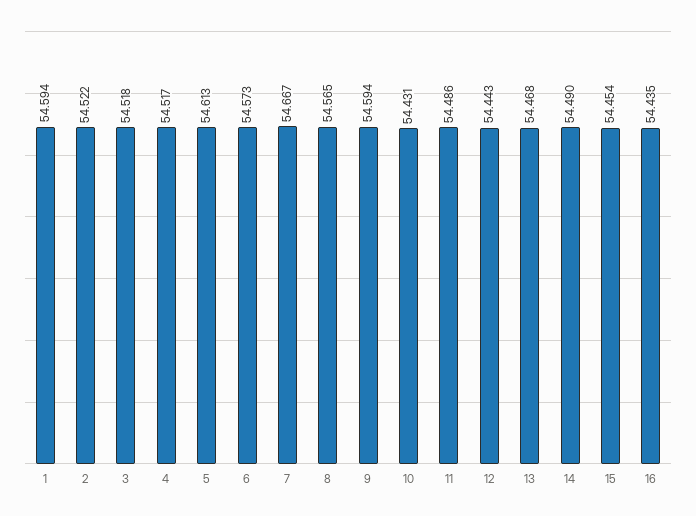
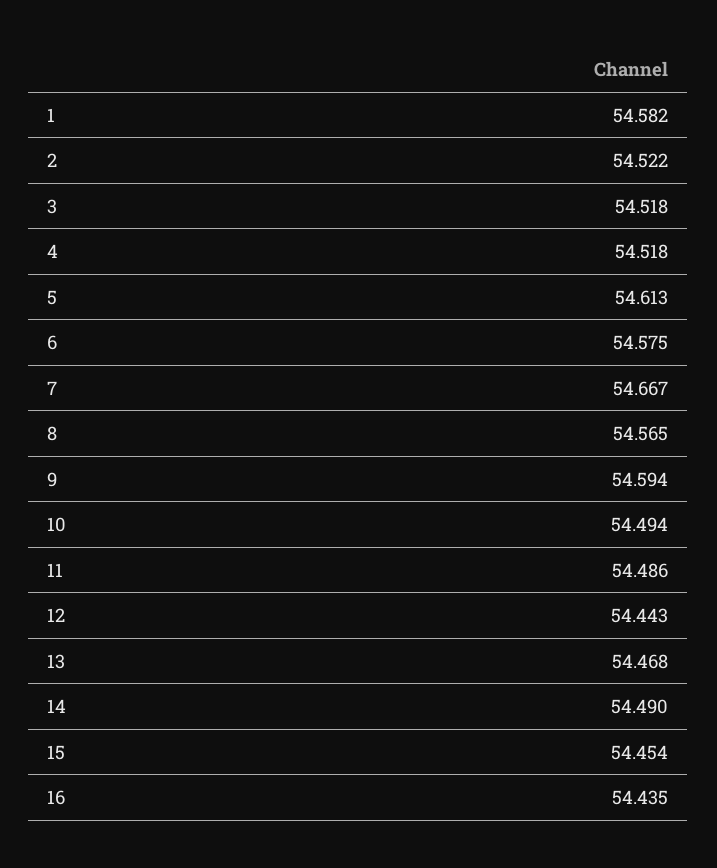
1: 54.594 -> 54.582
4: 54.517 -> 54.518
6: 54.573 -> 54.575
10: 54.431 -> 54.494

